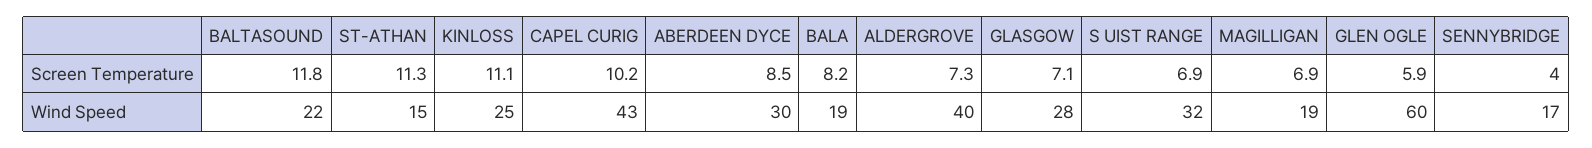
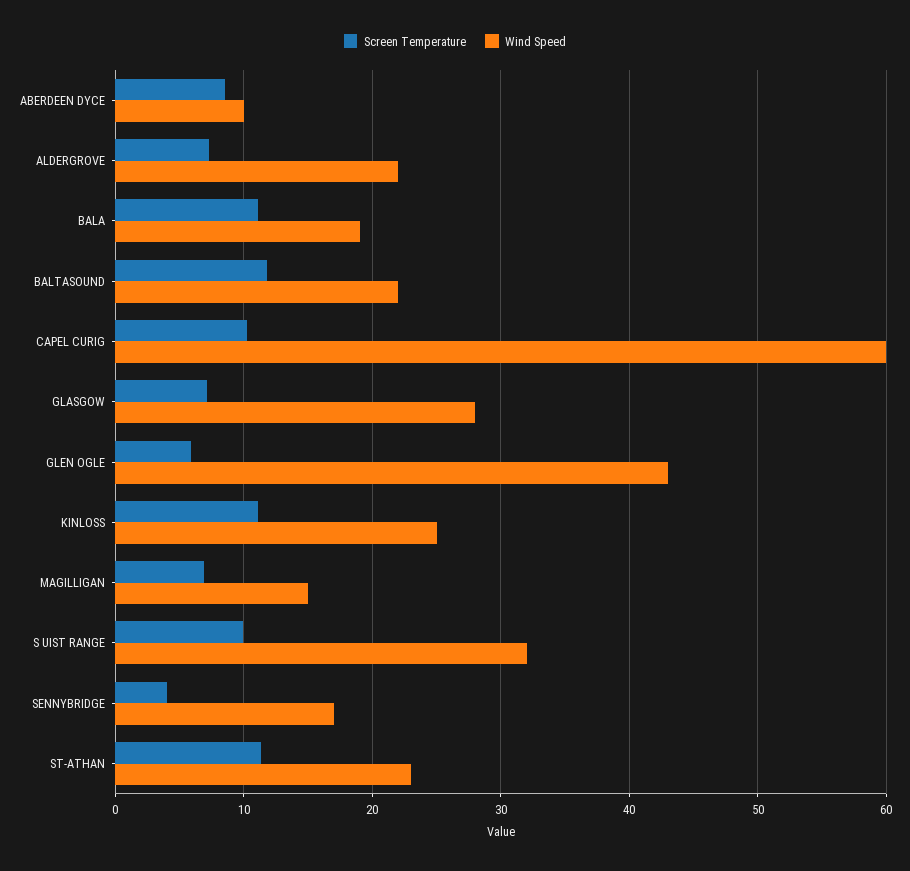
Screen Temperature, BALA: 8.2 -> 11
Screen Temperature, S UIST RANGE: 6.9 -> 10
Wind Speed, ST-ATHAN: 15 -> 23
Wind Speed, CAPEL CURIG: 43 -> 60
Wind Speed, ABERDEEN DYCE: 30 -> 10
Wind Speed, ALDERGROVE: 40 -> 22
Wind Speed, MAGILLIGAN: 19 -> 15
Wind Speed, GLEN OGLE: 60 -> 43

